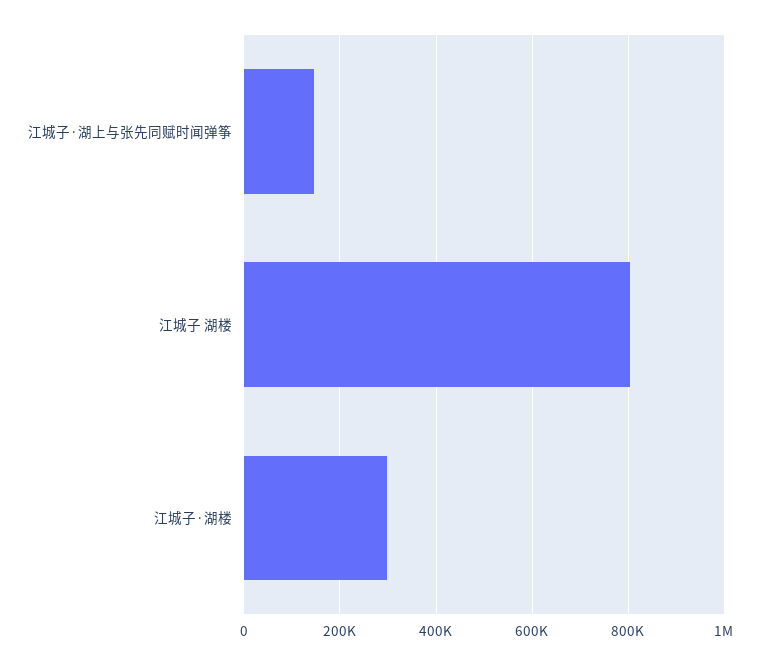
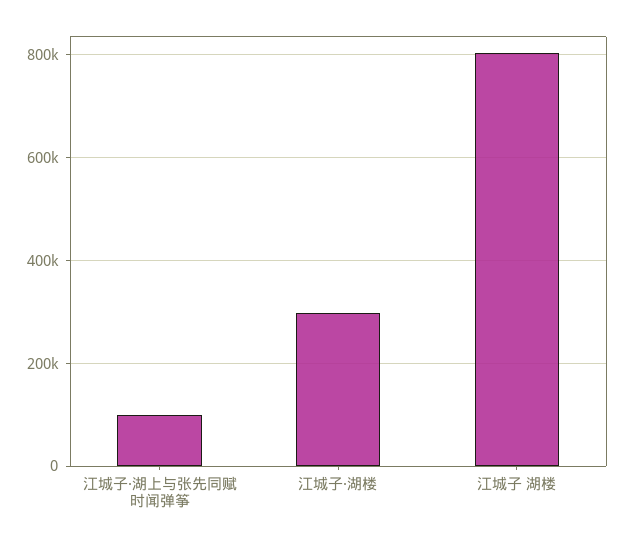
江城子·湖上与张先同赋时闻弹筝: 140000 -> 100000

